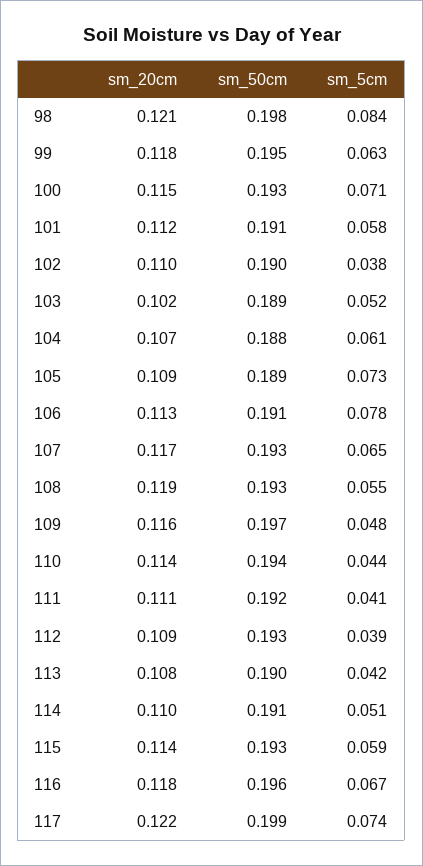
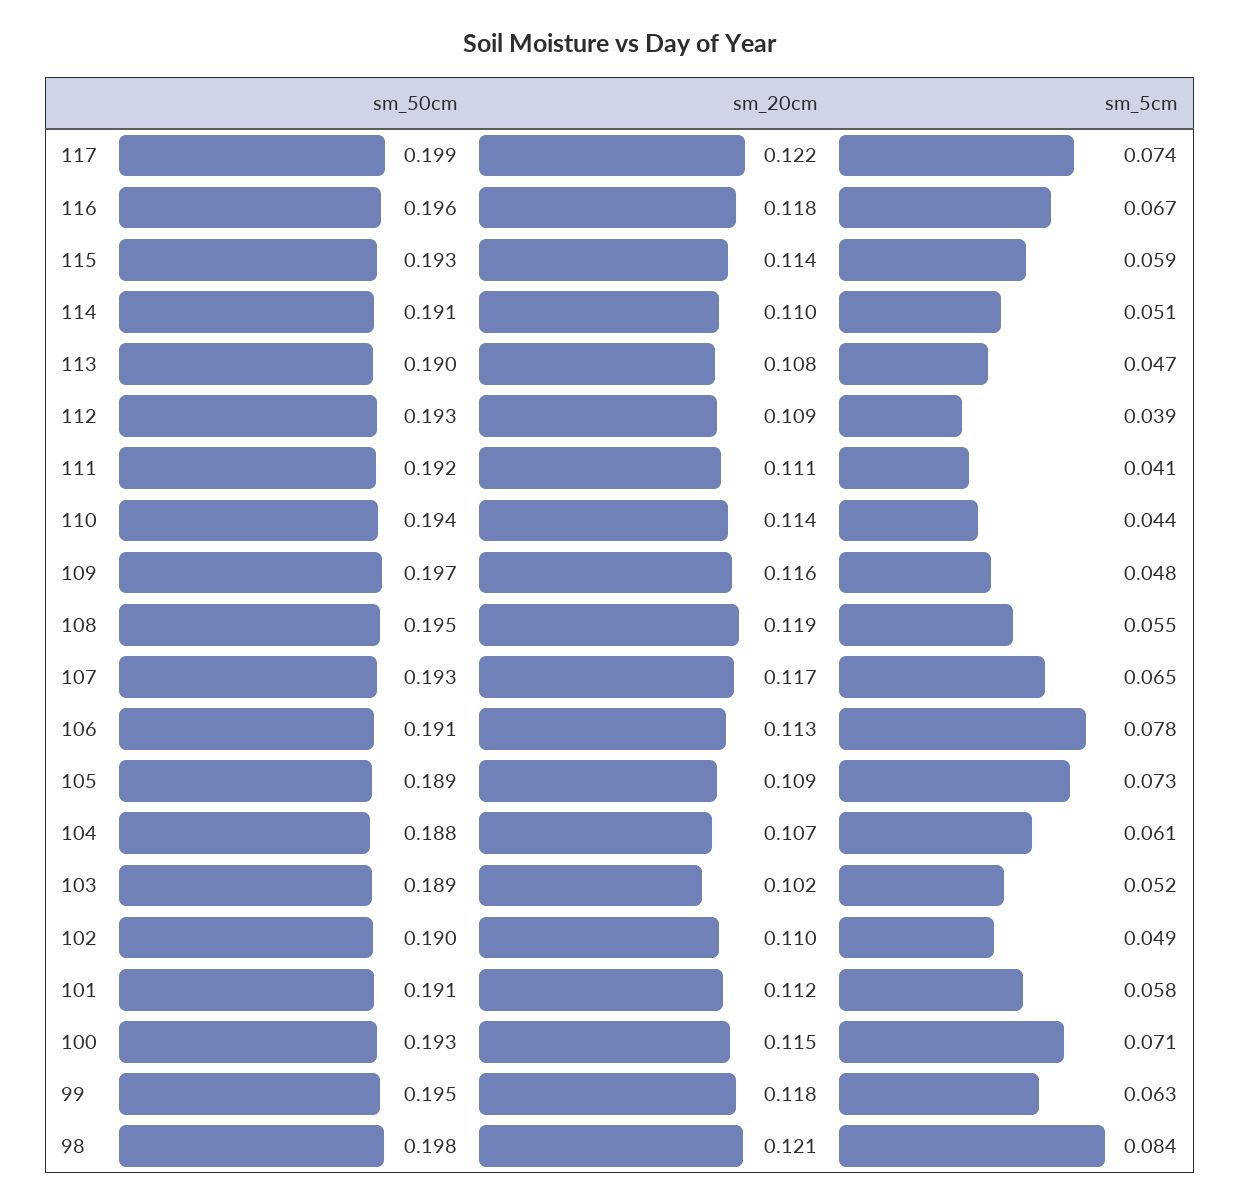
sm_5cm, 102: 0.038 -> 0.049
sm_50cm, 108: 0.193 -> 0.195
sm_5cm, 113: 0.042 -> 0.047

